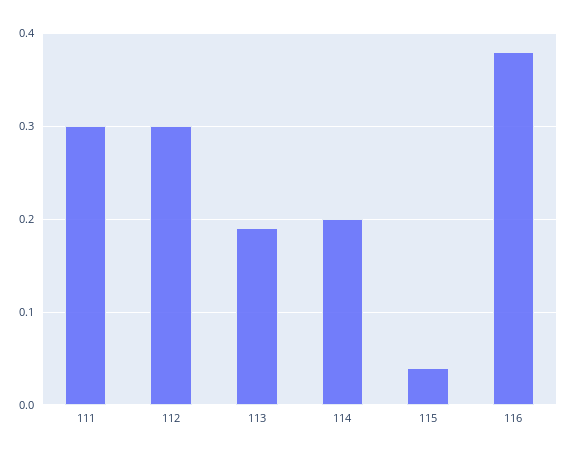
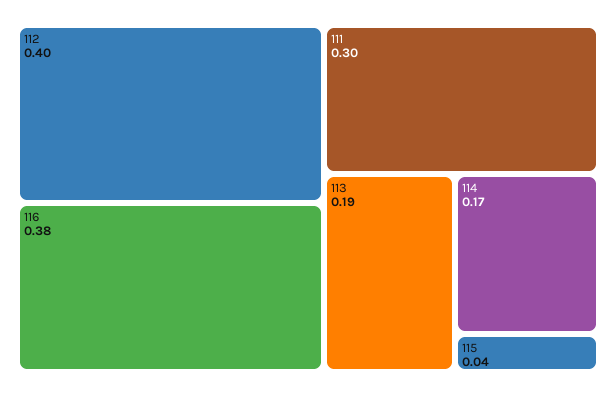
112: 0.3 -> 0.4
114: 0.2 -> 0.17

